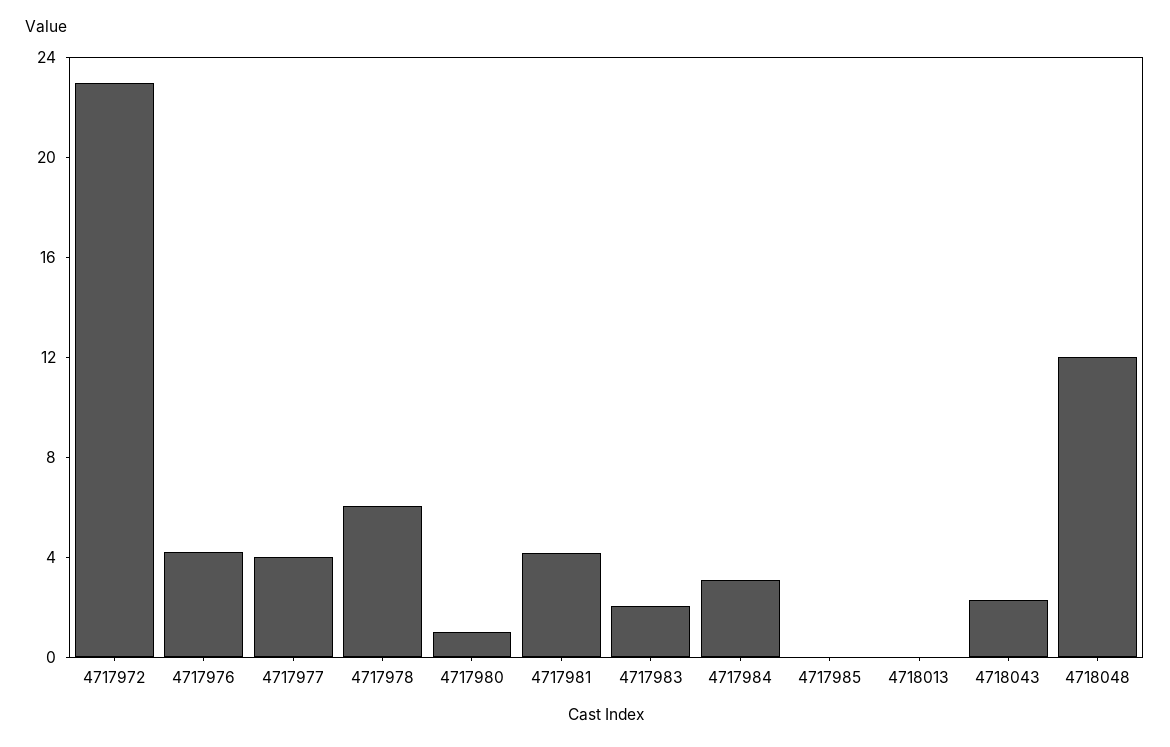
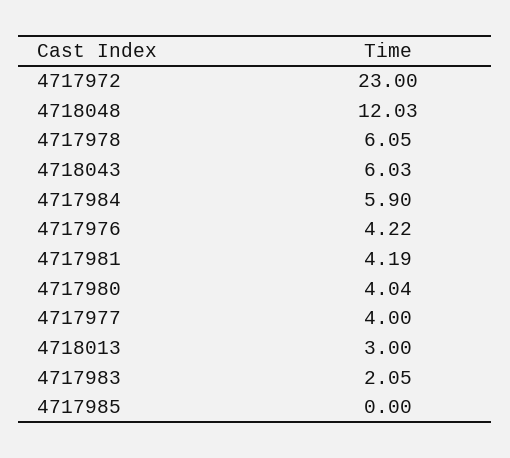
4717980: 1 -> 4.04
4717984: 3 -> 5.9
4718013: 0 -> 3
4718043: 2 -> 6.03

